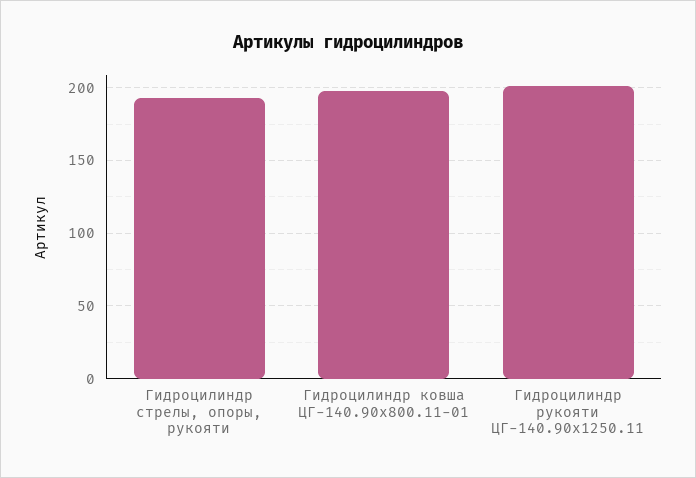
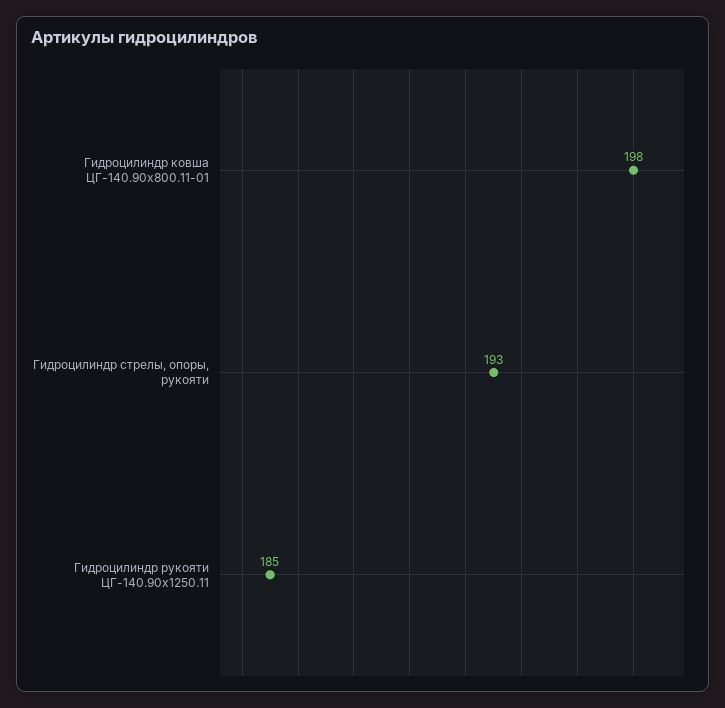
Гидроцилиндр рукояти ЦГ-140.90х1250.11: 200 -> 185

